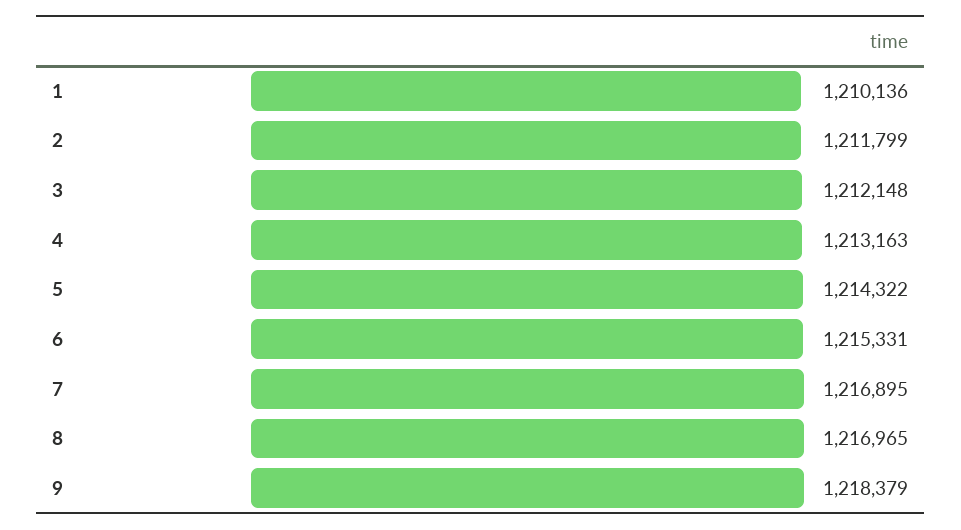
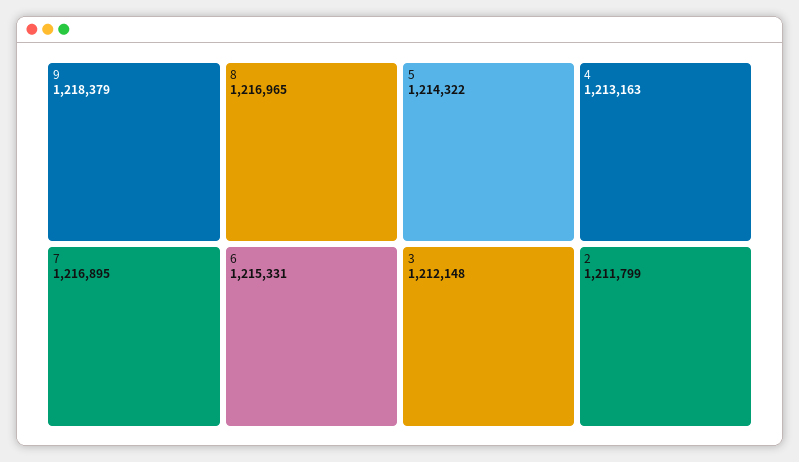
1: 1210136 -> none

